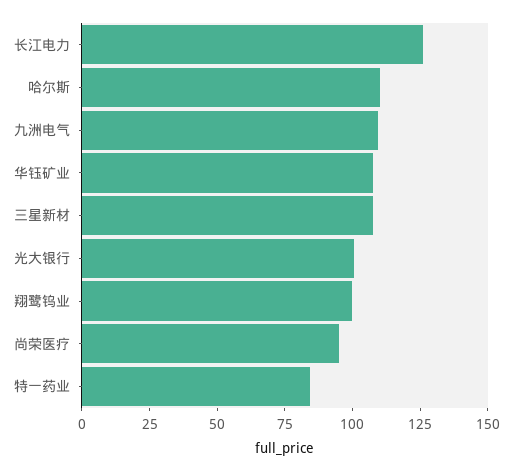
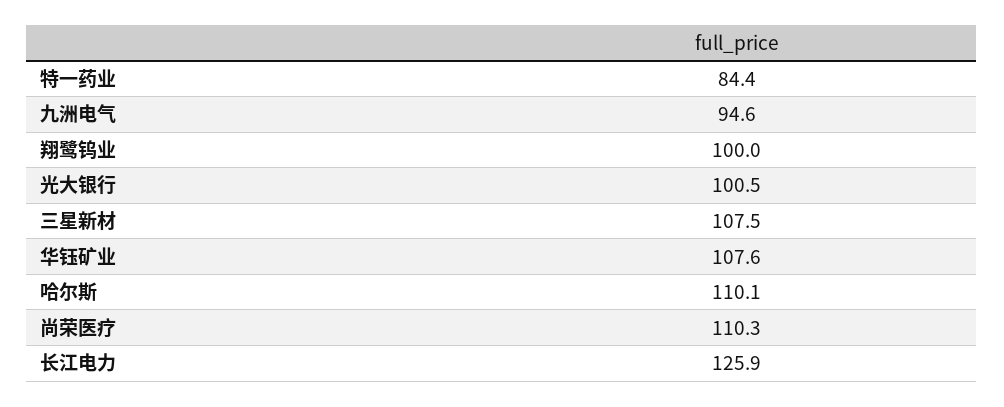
九洲电气: 110 -> 94.6
尚荣医疗: 95 -> 110.3

